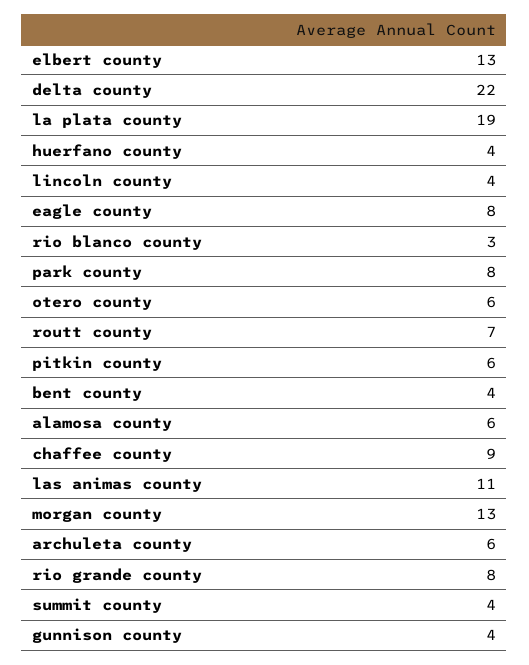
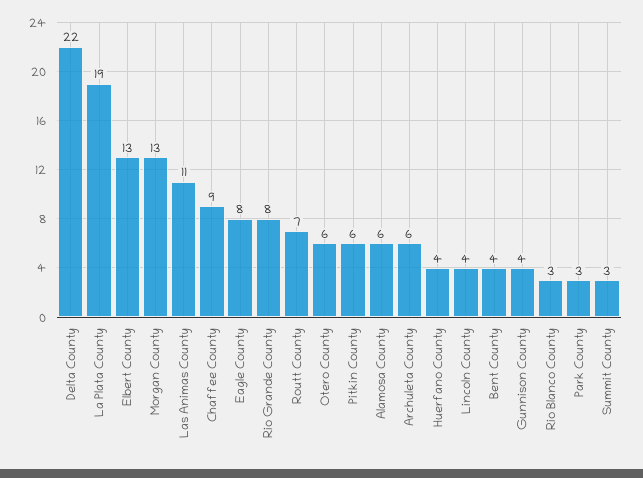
park county: 8 -> 3
summit county: 4 -> 3

